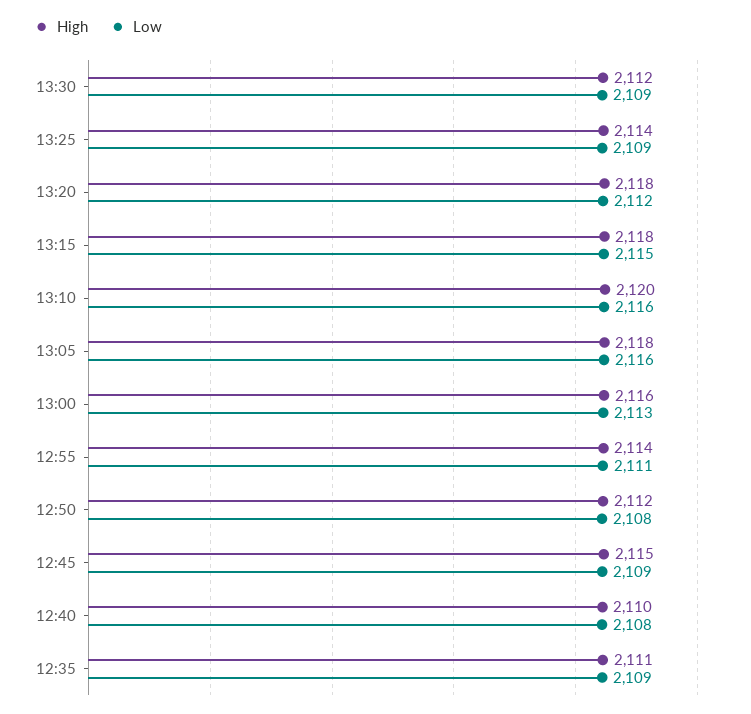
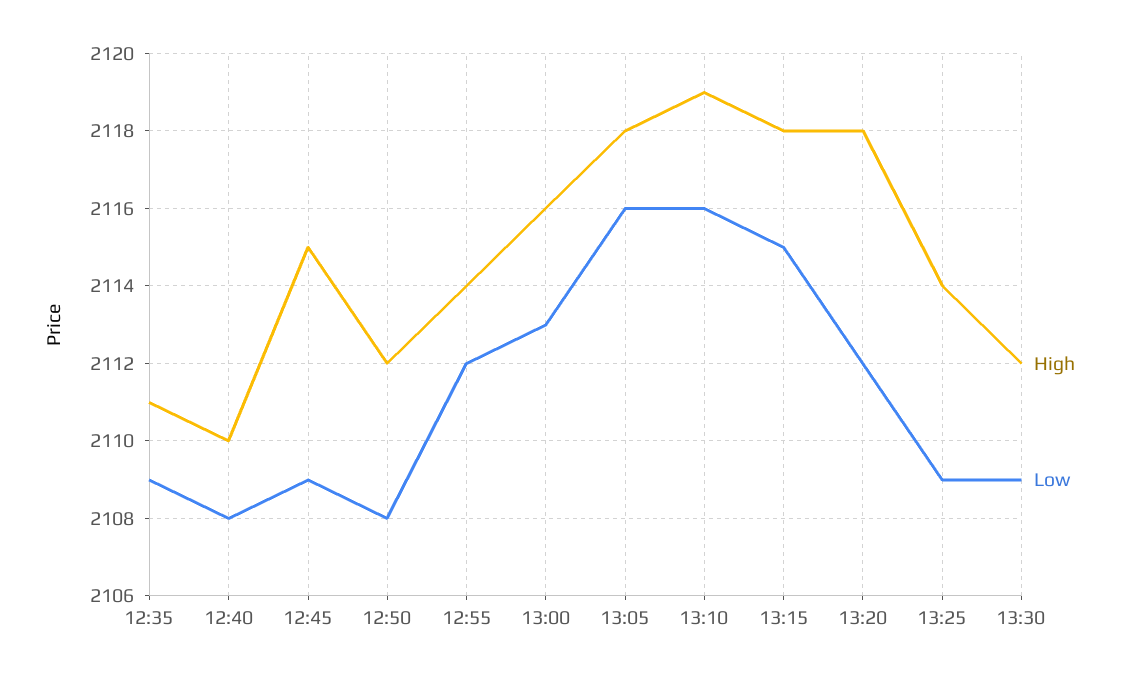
High, 13:10: 2120 -> 2119
Low, 12:55: 2111 -> 2112

